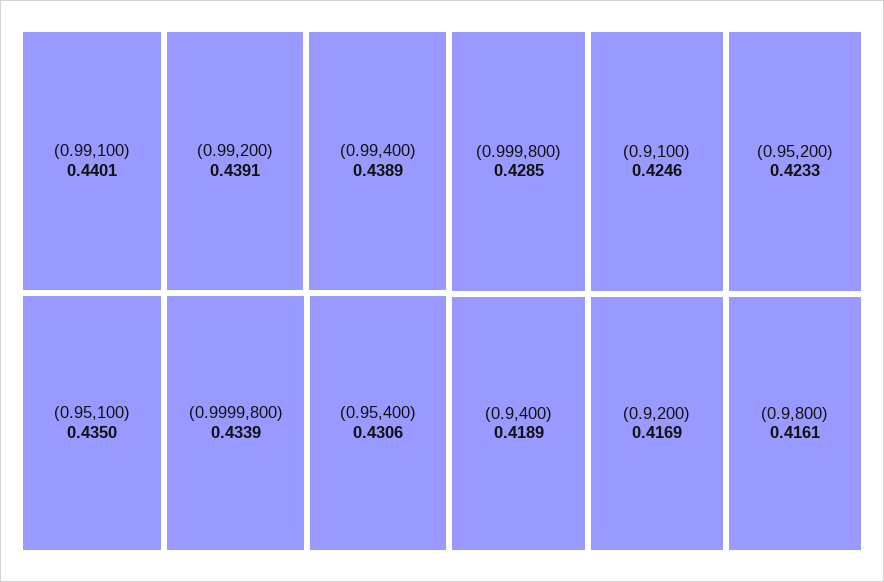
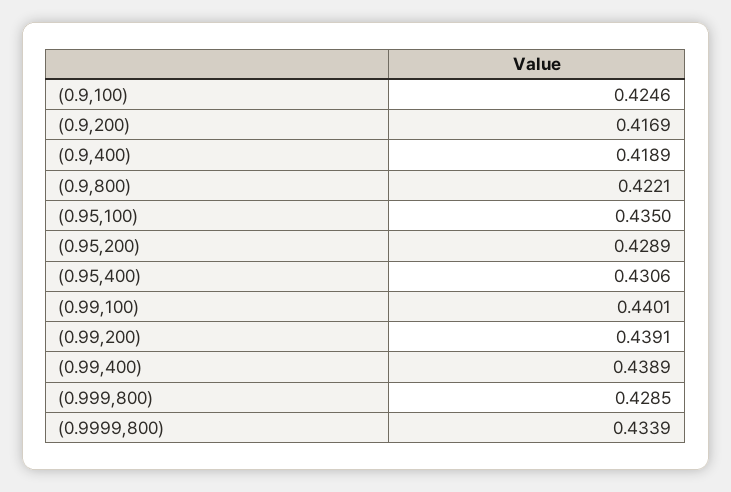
(0.95,200): 0.4233 -> 0.4289
(0.9,800): 0.4161 -> 0.4221

